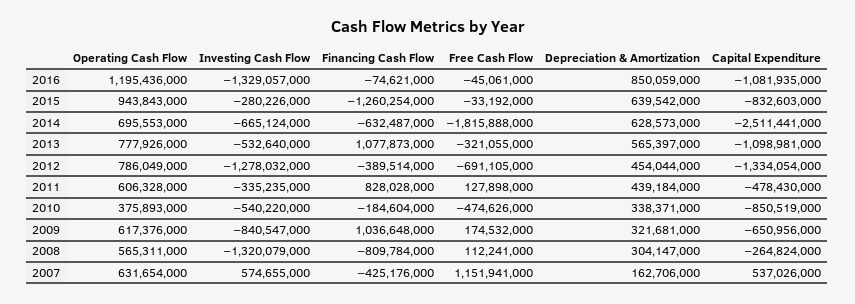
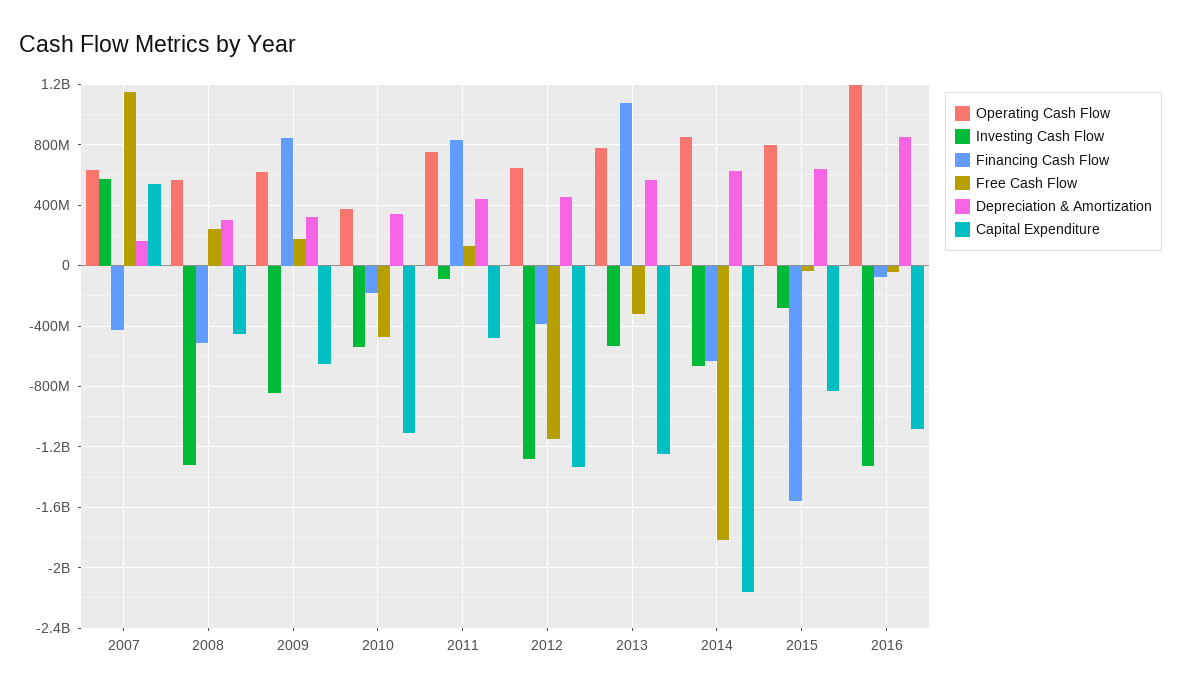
Operating Cash Flow, 2015: 943843000 -> 800000000
Financing Cash Flow, 2015: -1260254000 -> -1550000000
Operating Cash Flow, 2014: 695553000 -> 850000000
Capital Expenditure, 2014: -2511441000 -> -2150000000
Capital Expenditure, 2013: -1098981000 -> -1250000000
Operating Cash Flow, 2012: 786049000 -> 650000000
Free Cash Flow, 2012: -691105000 -> -1150000000
Operating Cash Flow, 2011: 606328000 -> 750000000
Investing Cash Flow, 2011: -335235000 -> -100000000
Capital Expenditure, 2010: -850519000 -> -1100000000
Financing Cash Flow, 2009: 1036648000 -> 850000000
Financing Cash Flow, 2008: -809784000 -> -500000000
Free Cash Flow, 2008: 112241000 -> 250000000
Capital Expenditure, 2008: -264824000 -> -450000000

